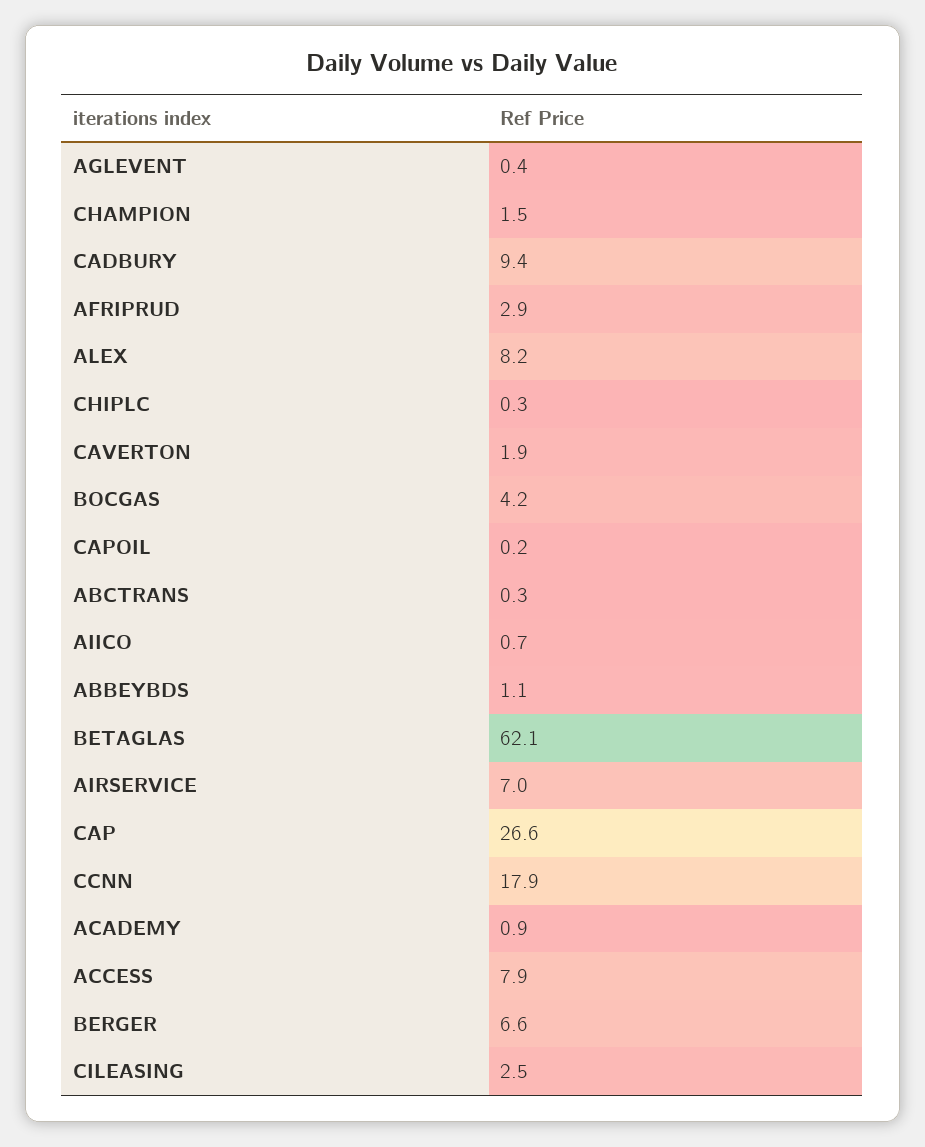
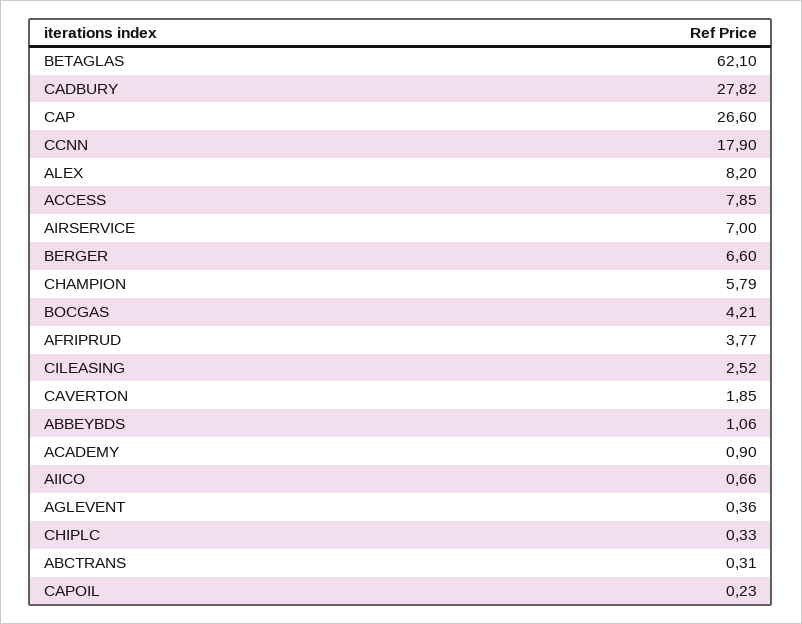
CHAMPION: 1.5 -> 5.79
CADBURY: 9.4 -> 27.82
AFRIPRUD: 2.9 -> 3.77

